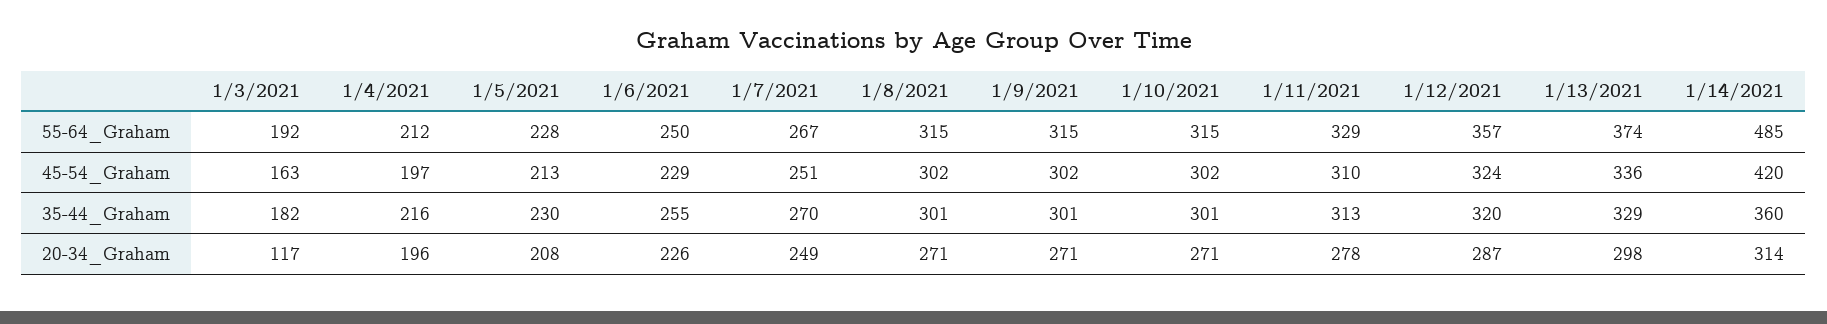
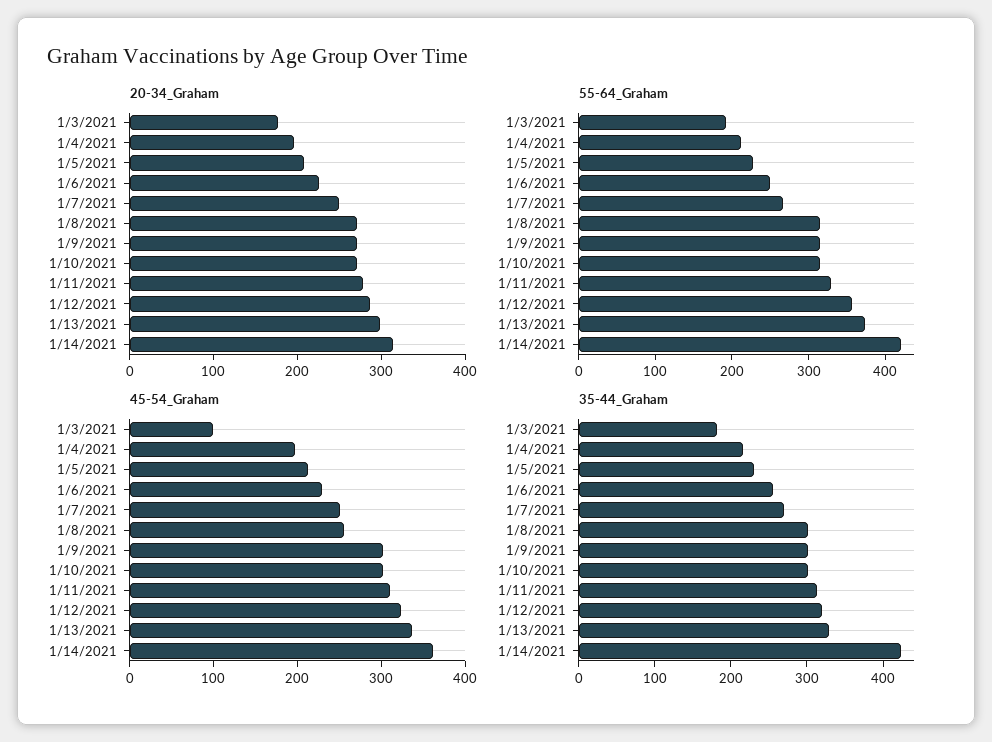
55-64_Graham, 1/14/2021: 485 -> 420
45-54_Graham, 1/3/2021: 163 -> 100
45-54_Graham, 1/8/2021: 302 -> 260
45-54_Graham, 1/14/2021: 420 -> 360
35-44_Graham, 1/14/2021: 360 -> 420
20-34_Graham, 1/3/2021: 117 -> 180

